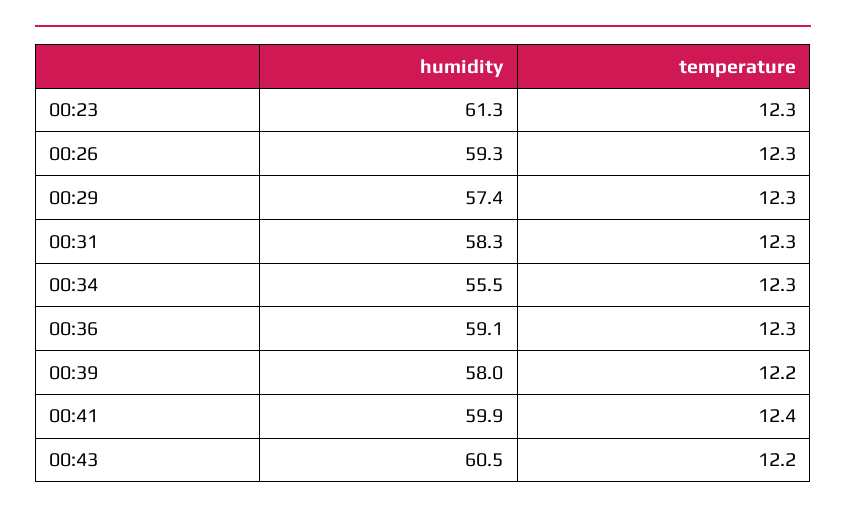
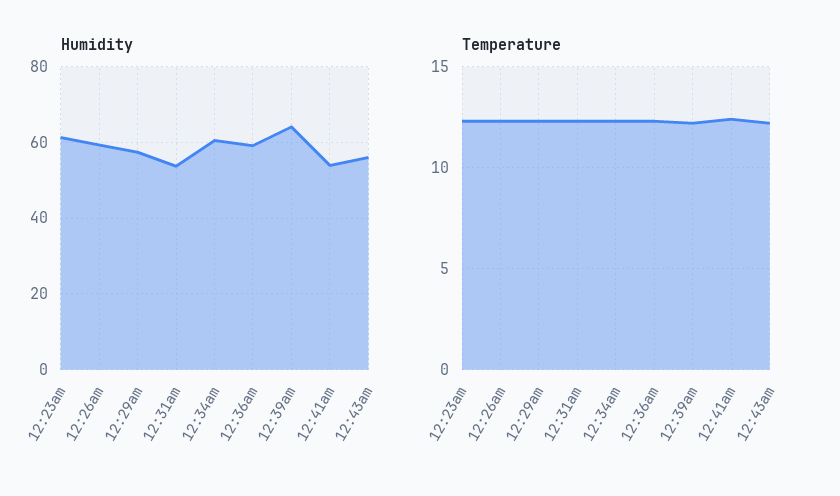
humidity, 00:31: 58.3 -> 54
humidity, 00:34: 55.5 -> 60
humidity, 00:39: 58 -> 64
humidity, 00:41: 59.9 -> 54
humidity, 00:43: 60.5 -> 56

